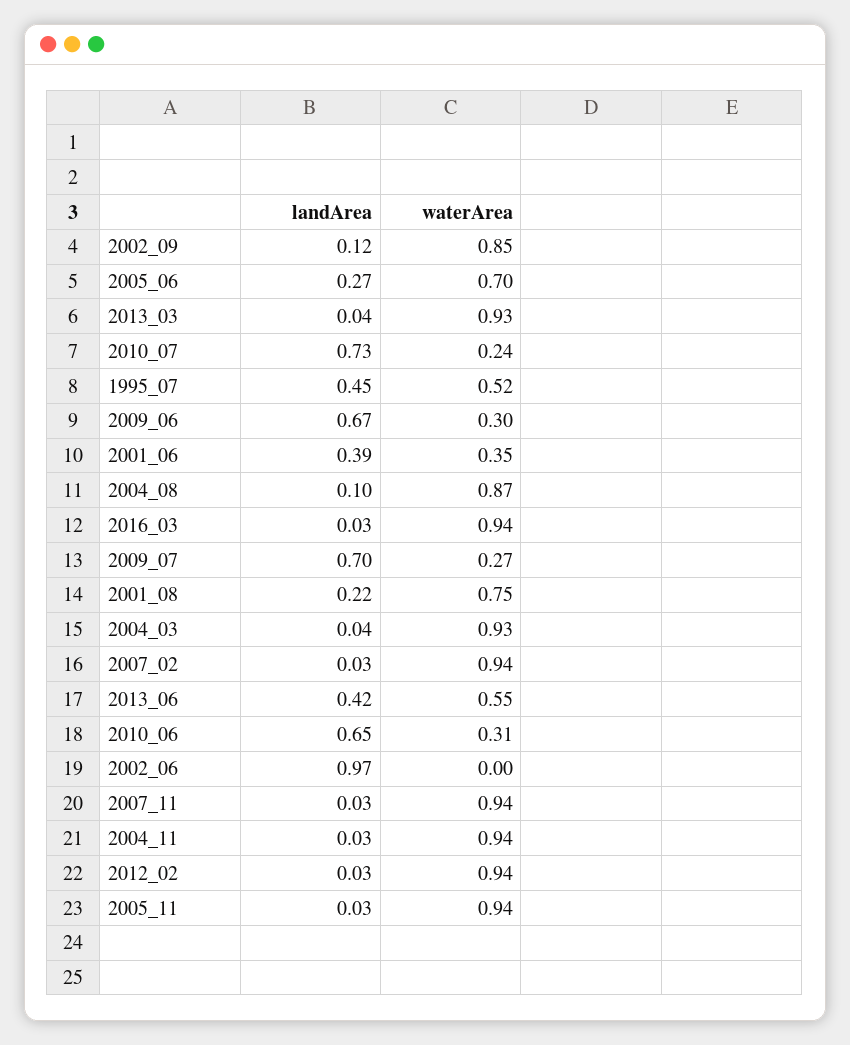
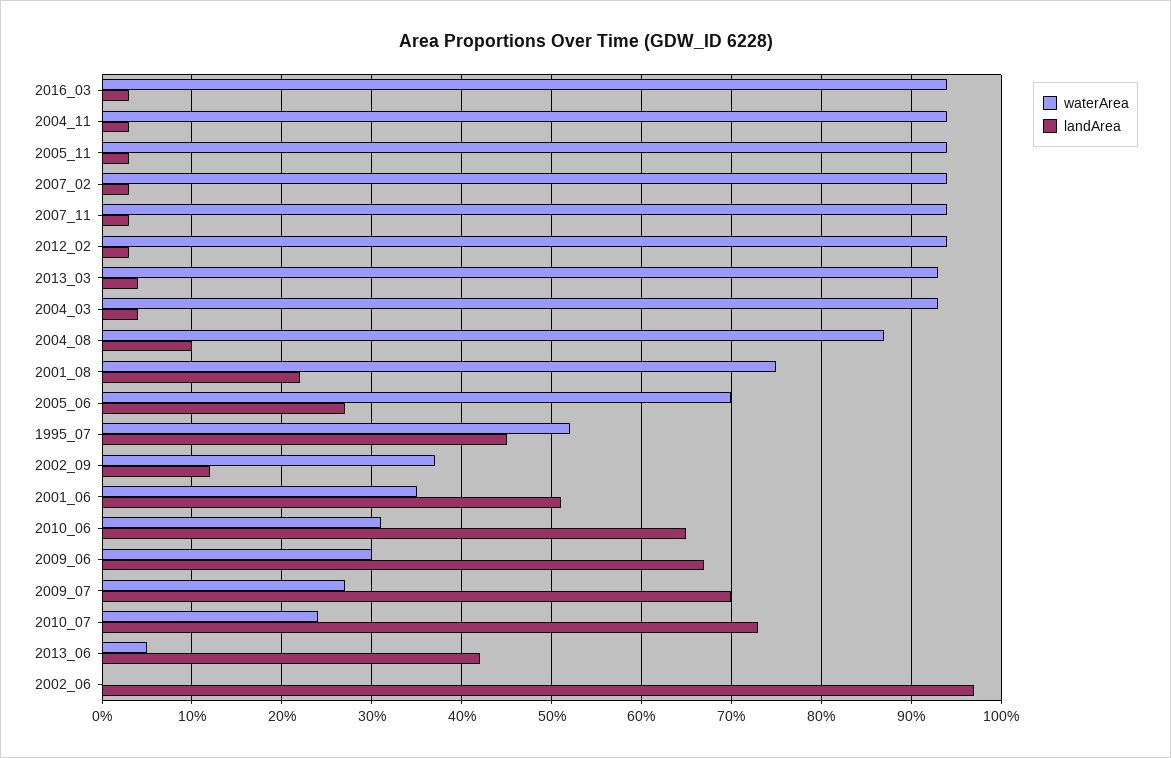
waterArea, 2002_09: 0.85 -> 0.37
landArea, 2001_06: 0.39 -> 0.51
waterArea, 2013_06: 0.55 -> 0.05

